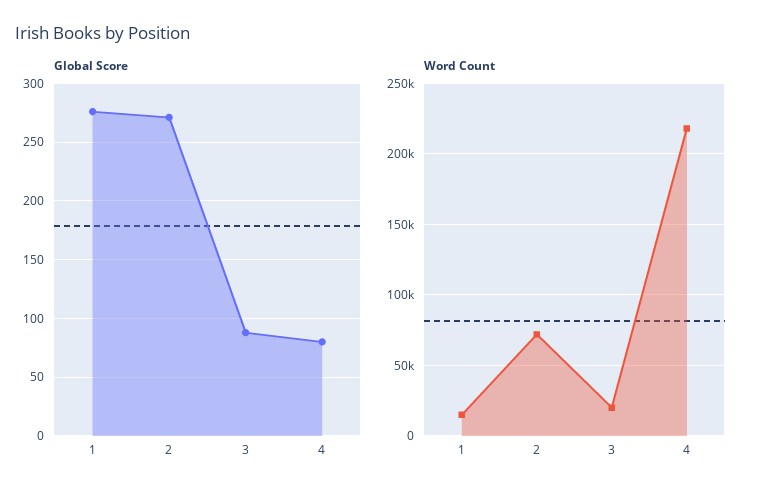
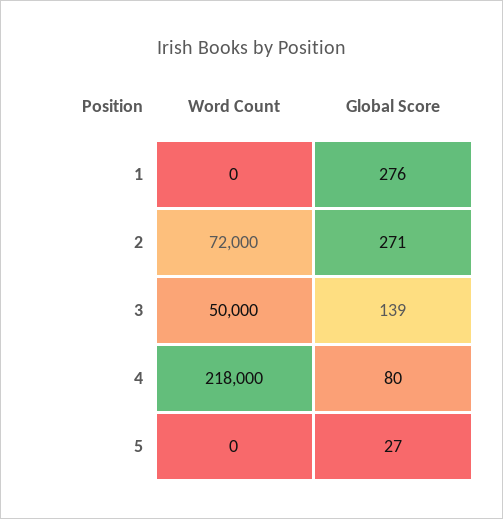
Global Score, 3: 90 -> 139
Word Count, 1: 15000 -> 0
Word Count, 3: 20000 -> 50000
Word Count, 5: none -> 0
Global Score, 5: none -> 27

